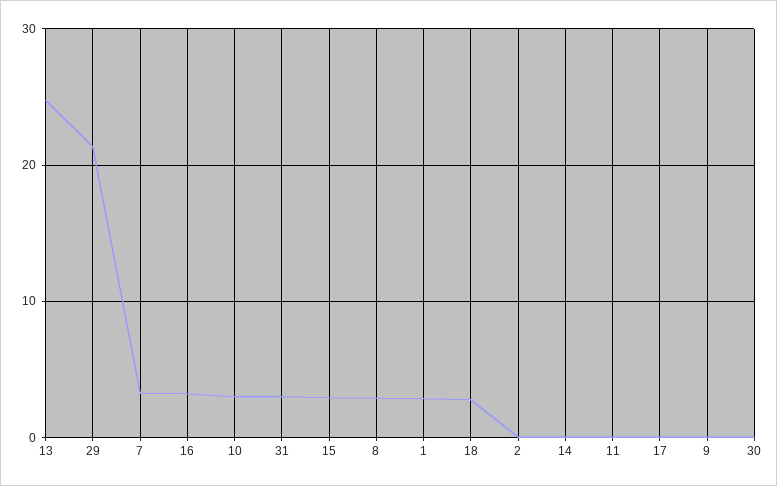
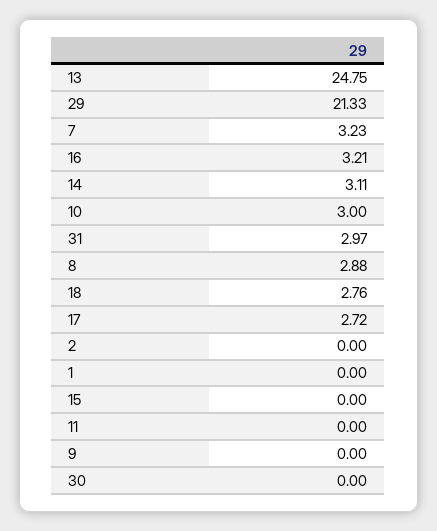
15: 3 -> 0
1: 3 -> 0
14: 0 -> 3.11
17: 0 -> 2.72

